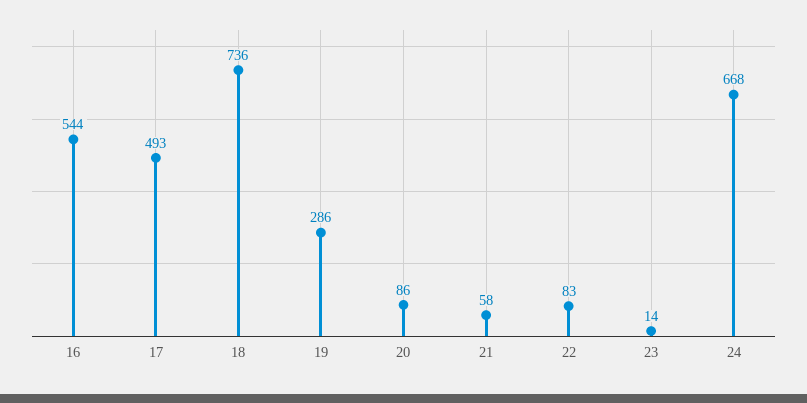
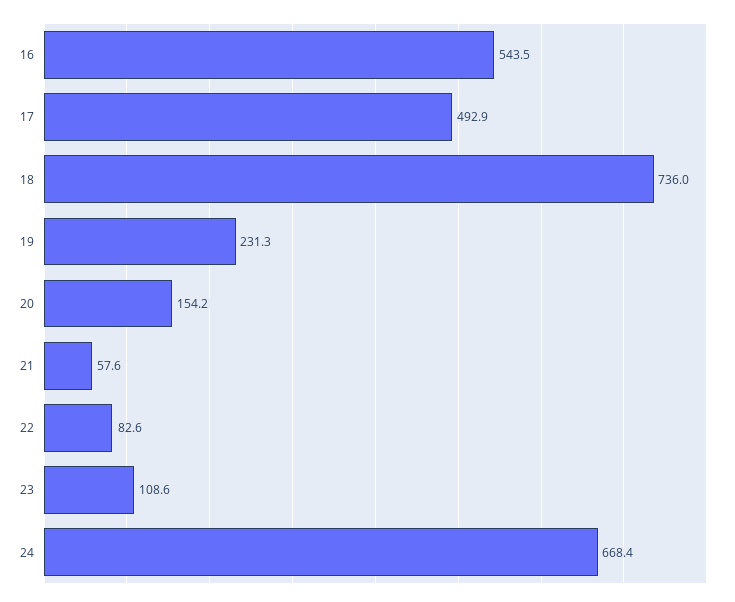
19: 286 -> 231.3
20: 86 -> 154.2
23: 14 -> 108.6

